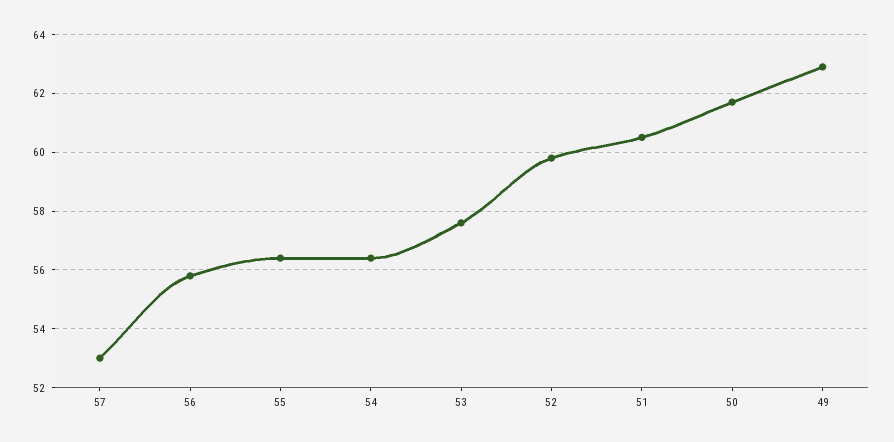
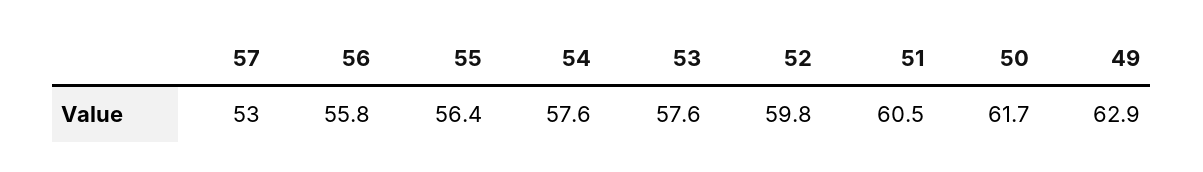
54: 56.5 -> 57.6

